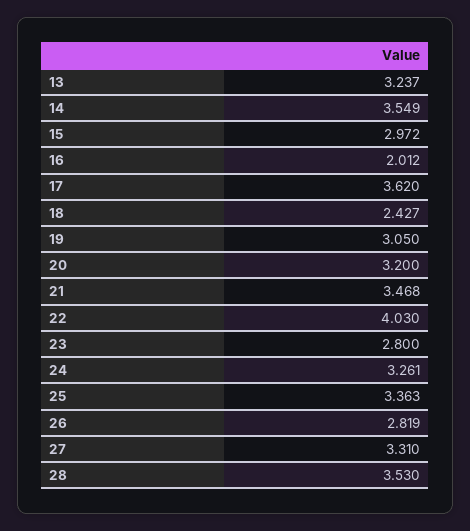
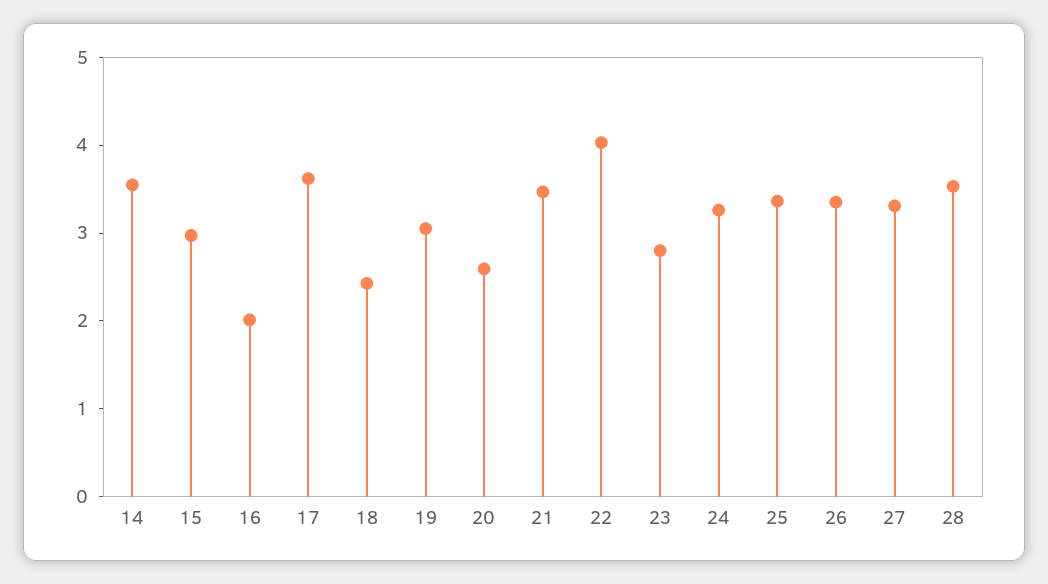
13: 3.237 -> none
20: 3.2 -> 2.6
26: 2.819 -> 3.4

